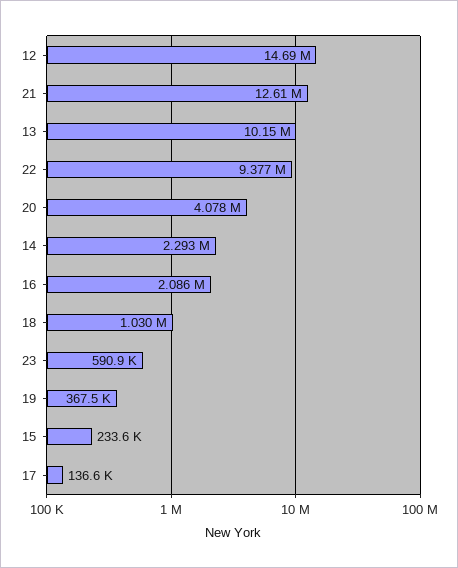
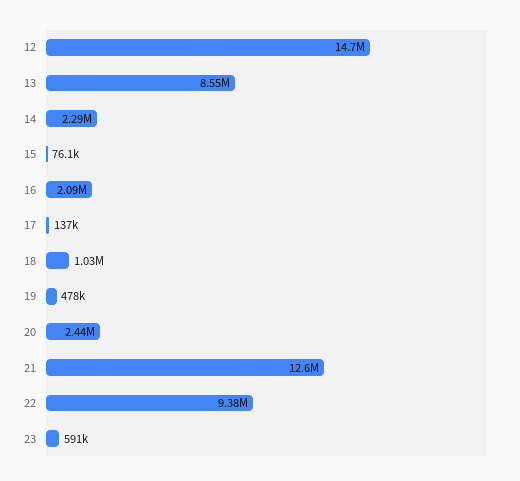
13: 10150000 -> 8550000
20: 4078000 -> 2440000
19: 367500 -> 478000
15: 233600 -> 76100

